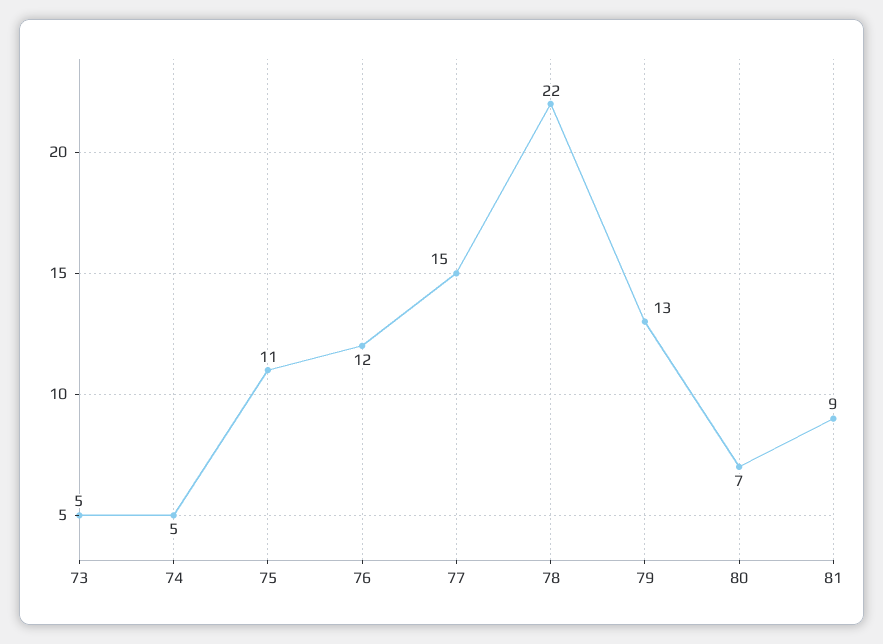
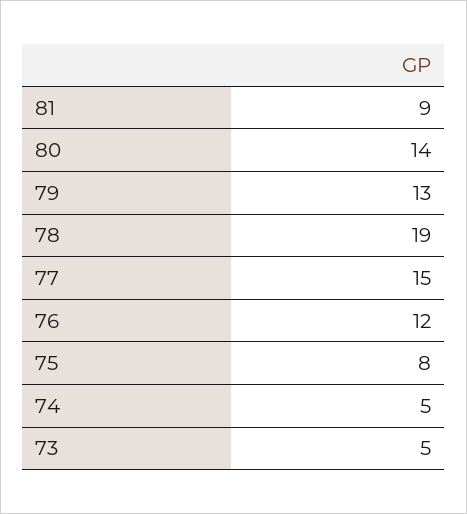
75: 11 -> 8
78: 22 -> 19
80: 7 -> 14

